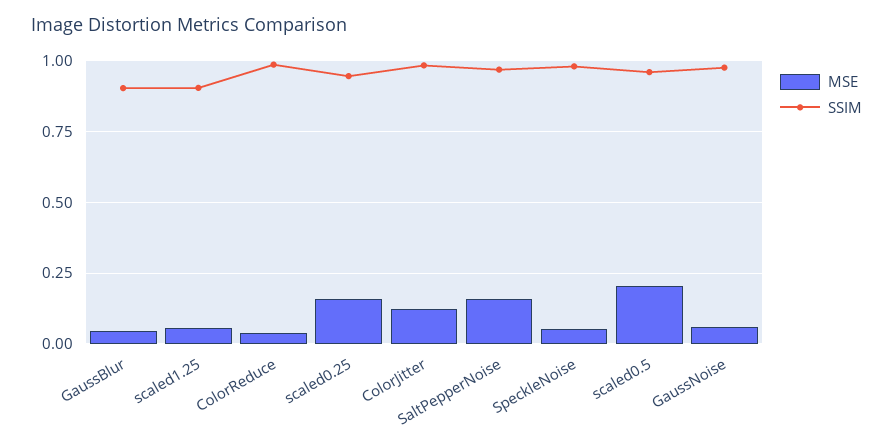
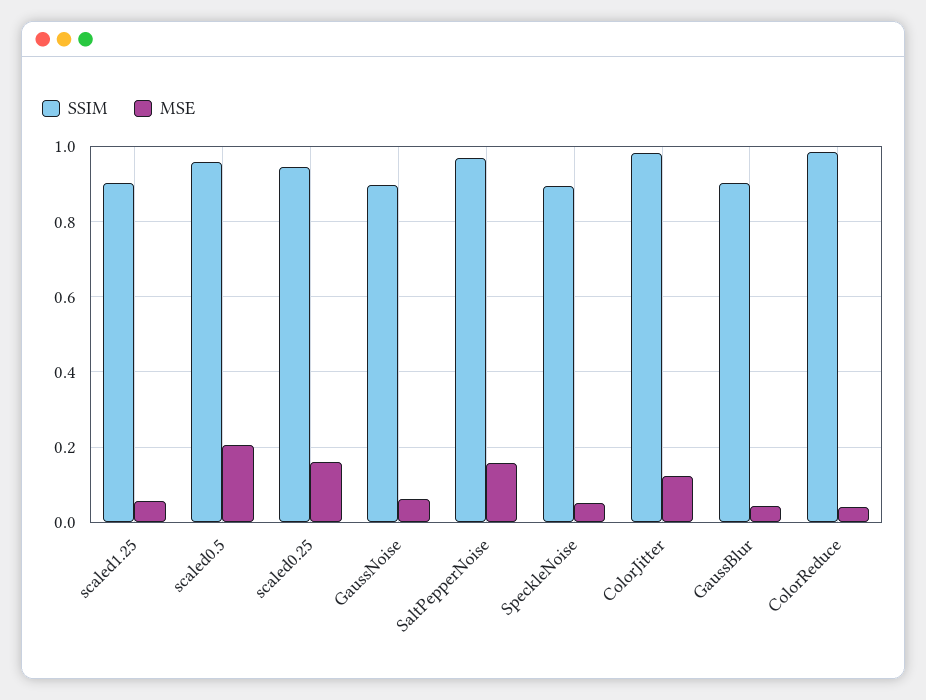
SSIM, SpeckleNoise: 0.975 -> 0.9
SSIM, GaussNoise: 0.975 -> 0.9

